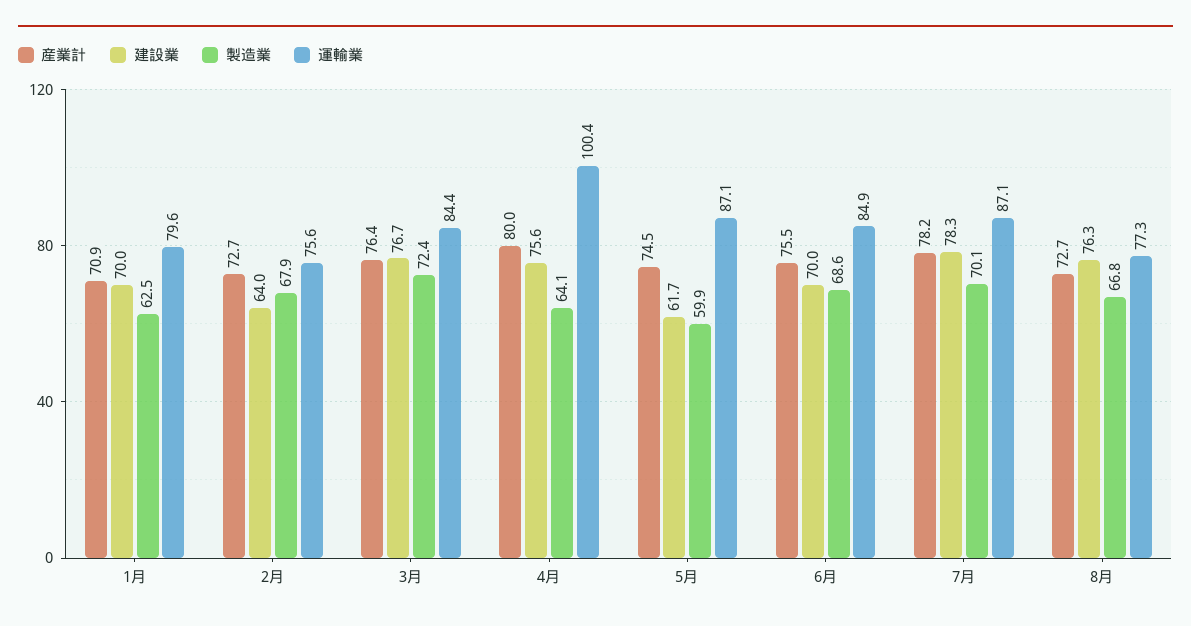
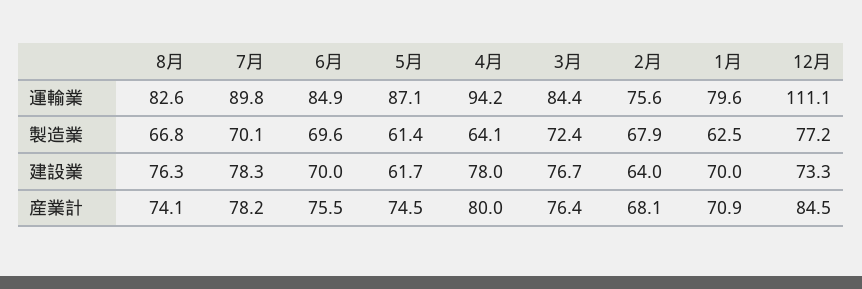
産業計, 2月: 72.7 -> 68.1
建設業, 4月: 75.6 -> 78
運輸業, 4月: 100.4 -> 94.2
製造業, 5月: 59.9 -> 61.4
製造業, 6月: 68.6 -> 69.6
運輸業, 7月: 87.1 -> 89.8
産業計, 8月: 72.7 -> 74.1
運輸業, 8月: 77.3 -> 82.6
運輸業, 12月: none -> 111.1
製造業, 12月: none -> 77.2
建設業, 12月: none -> 73.3
産業計, 12月: none -> 84.5

